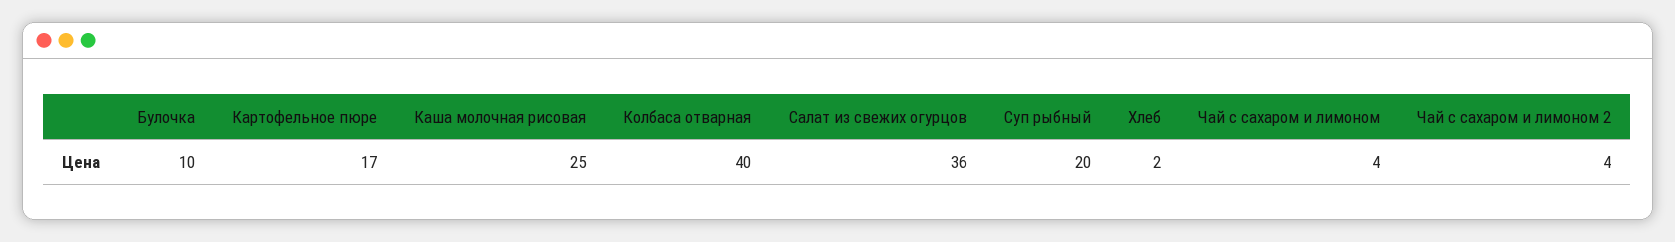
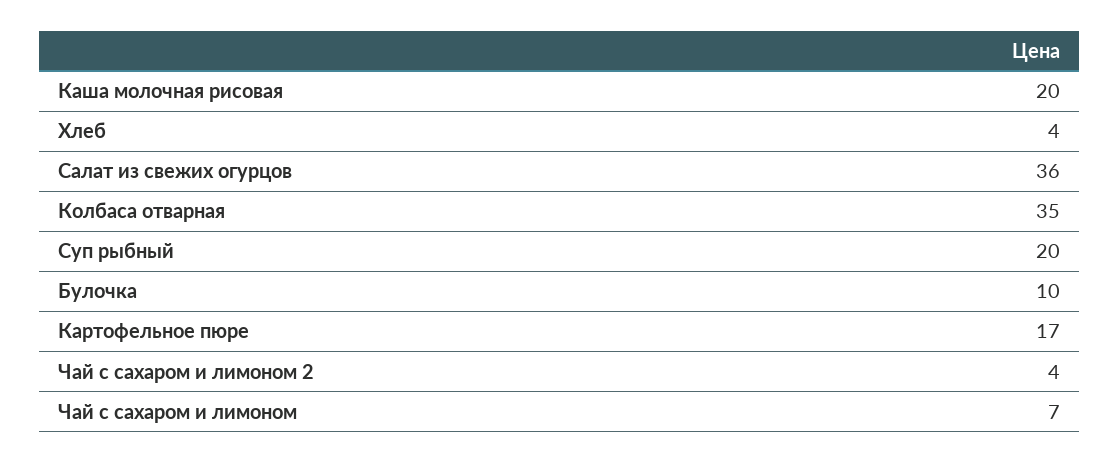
Каша молочная рисовая: 25 -> 20
Колбаса отварная: 40 -> 35
Хлеб: 2 -> 4
Чай с сахаром и лимоном: 4 -> 7

